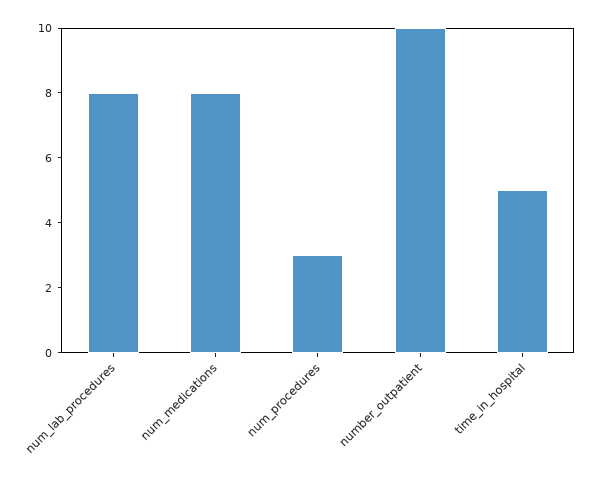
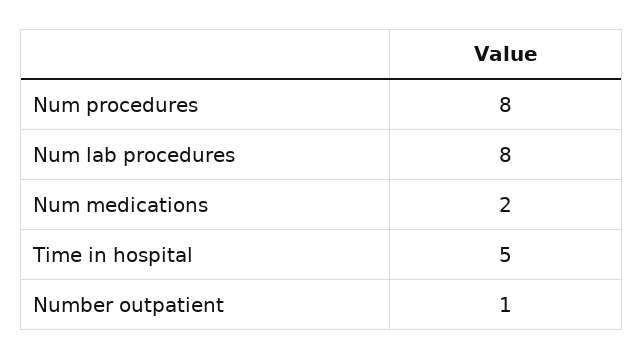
num_medications: 8 -> 2
num_procedures: 3 -> 8
number_outpatient: 10 -> 1

